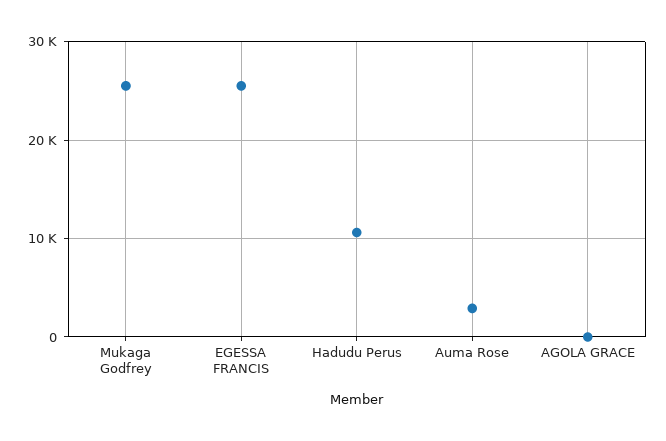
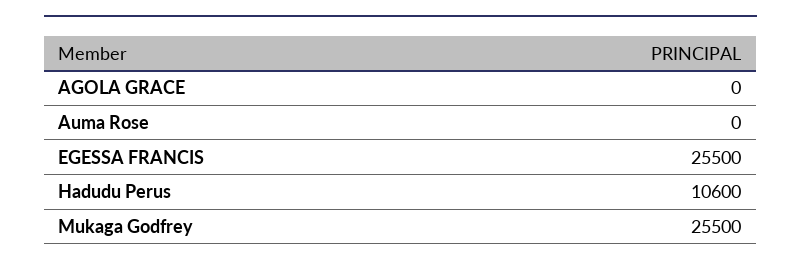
Auma Rose: 3000 -> 0

